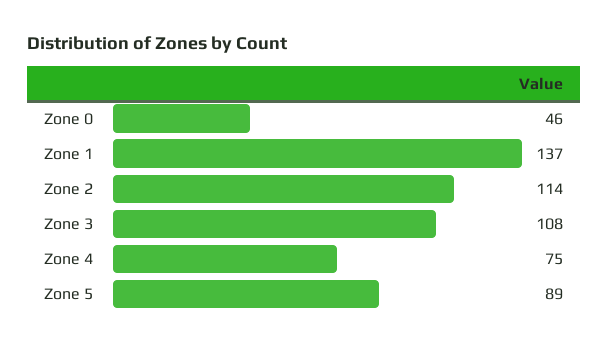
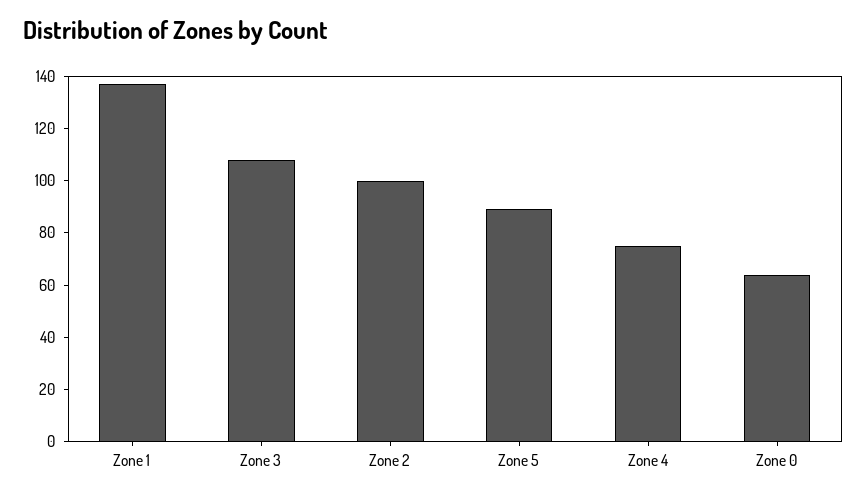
Zone 0: 46 -> 65
Zone 2: 114 -> 100

